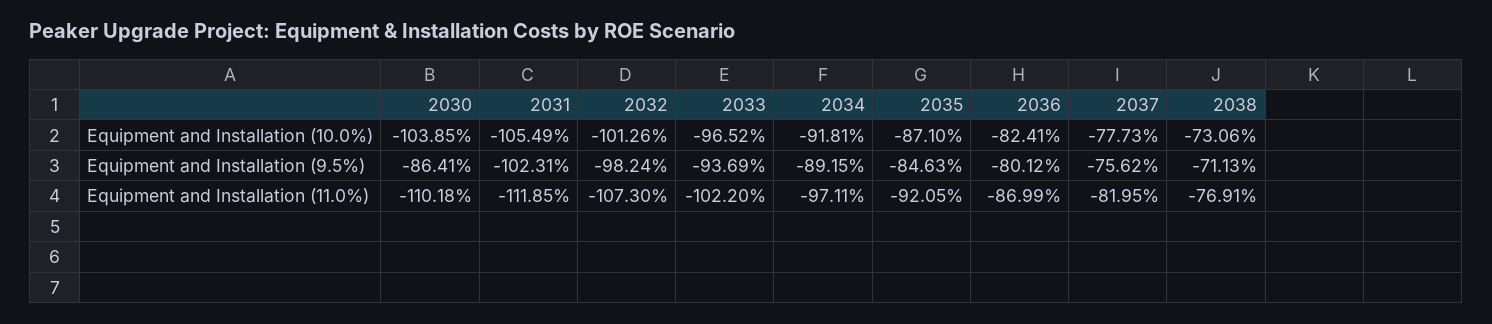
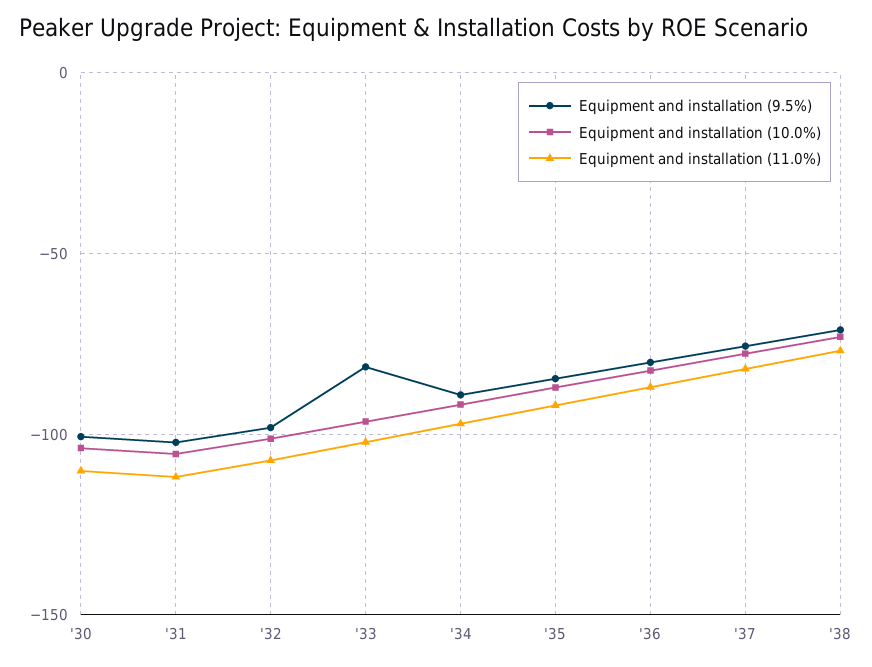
Equipment and Installation (9.5%), 2030: -86.41 -> -100
Equipment and Installation (9.5%), 2033: -93.69 -> -80

